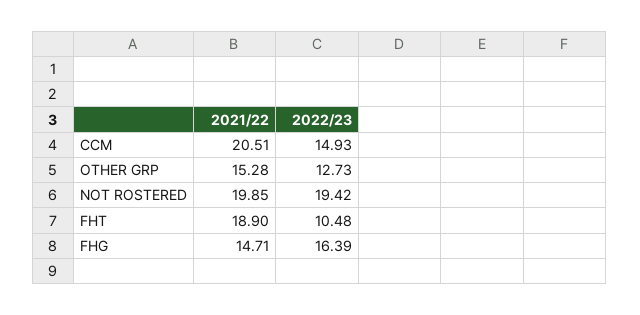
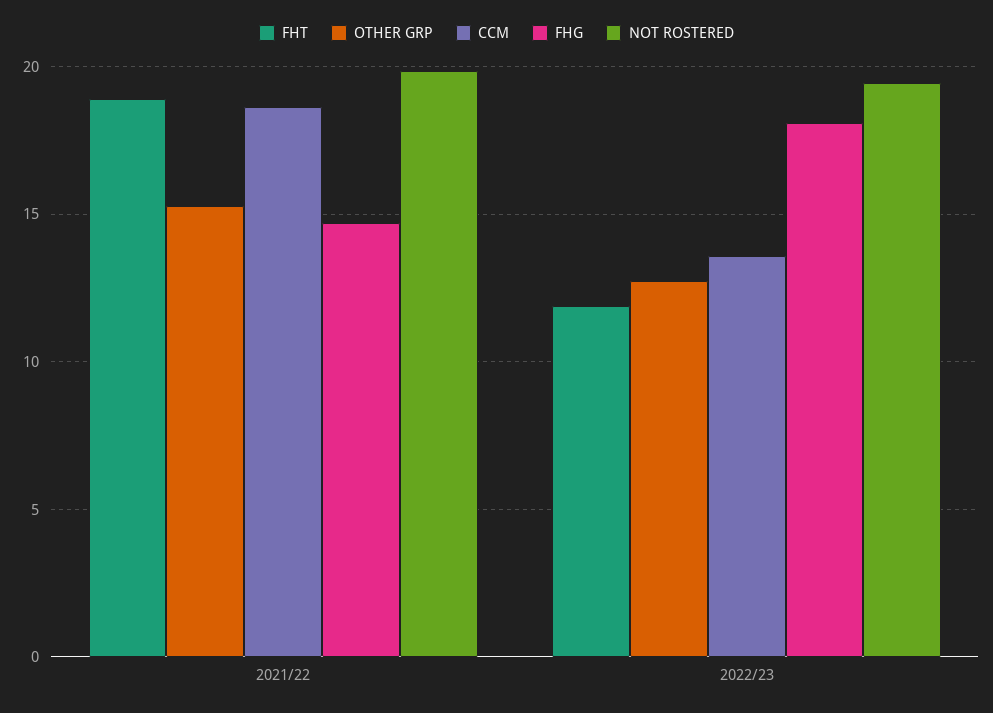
CCM, 2021/22: 20.51 -> 18.5
CCM, 2022/23: 14.93 -> 13.5
FHT, 2022/23: 10.48 -> 12
FHG, 2022/23: 16.39 -> 18

